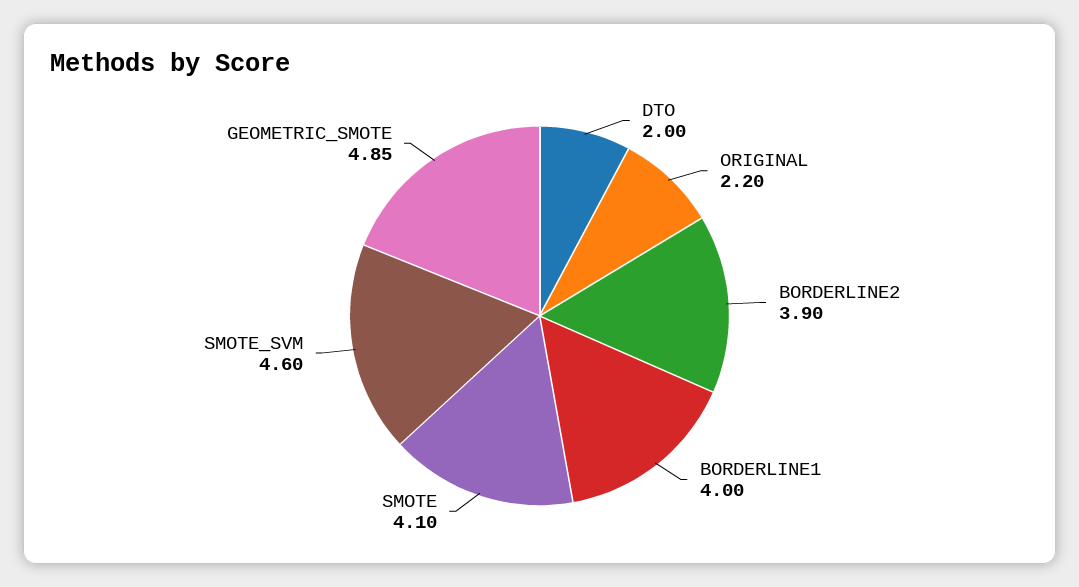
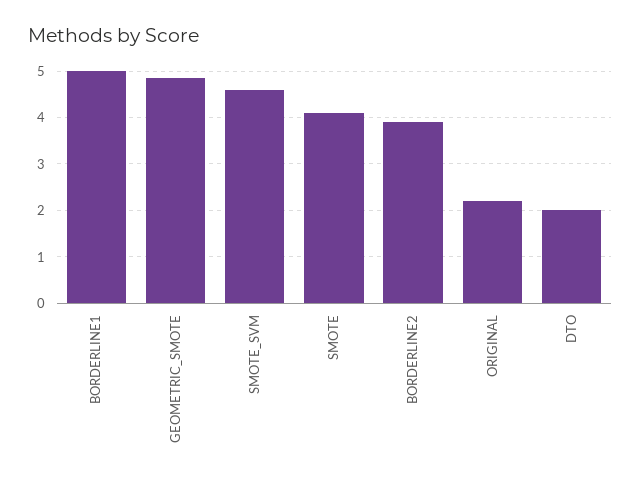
BORDERLINE1: 4 -> 5

